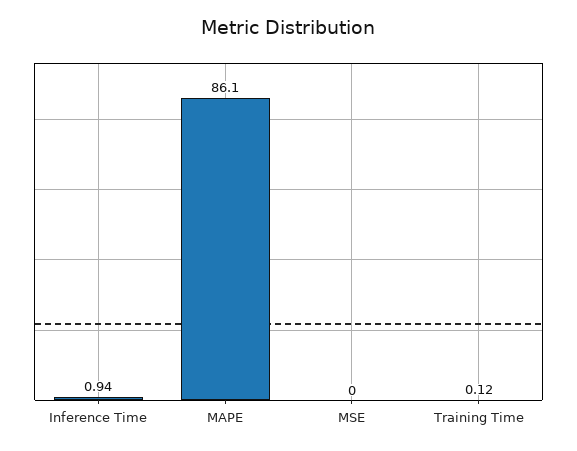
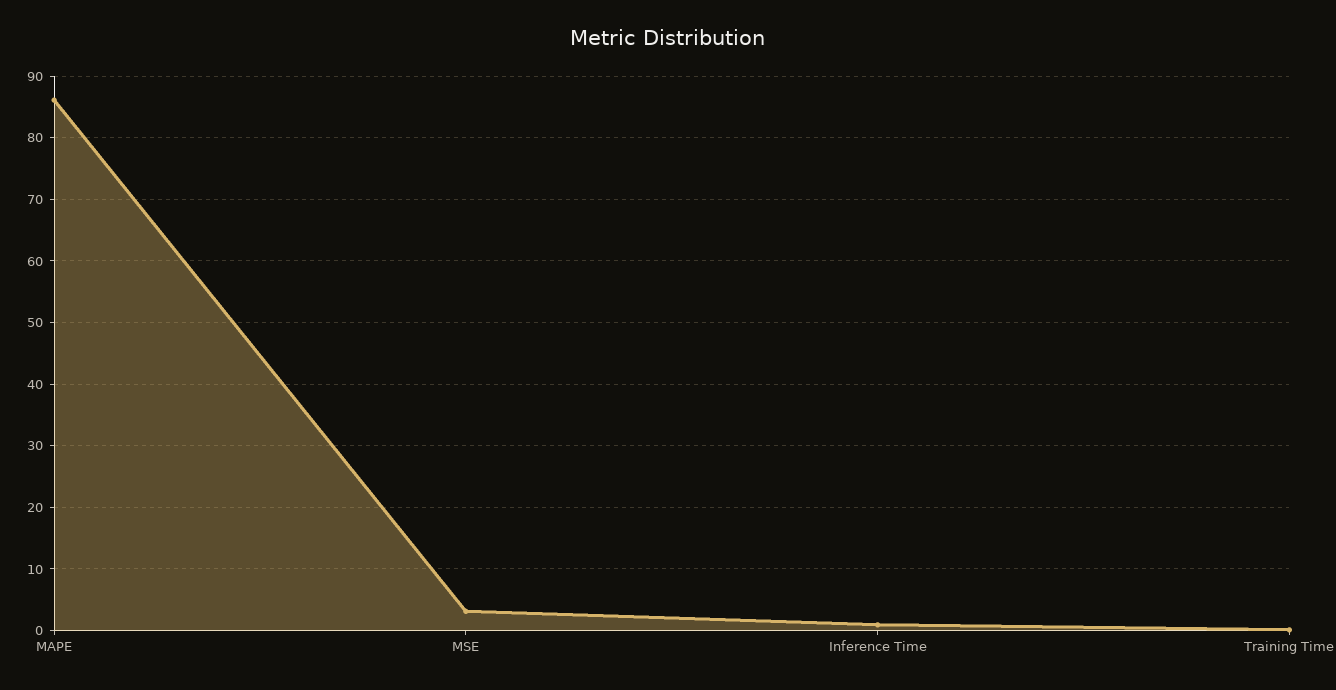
MSE: 0 -> 3

